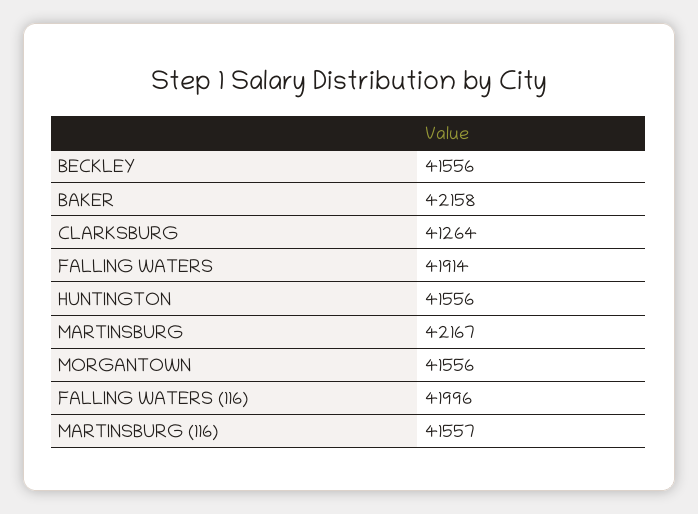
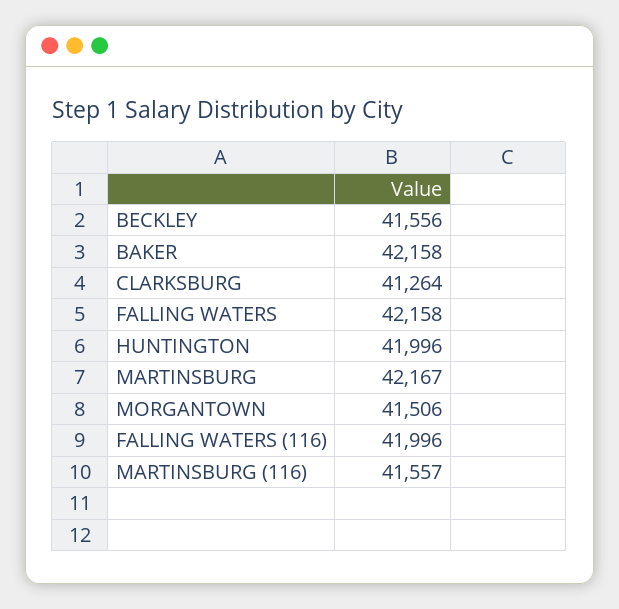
FALLING WATERS: 41914 -> 42158
HUNTINGTON: 41556 -> 41996
MORGANTOWN: 41556 -> 41506

